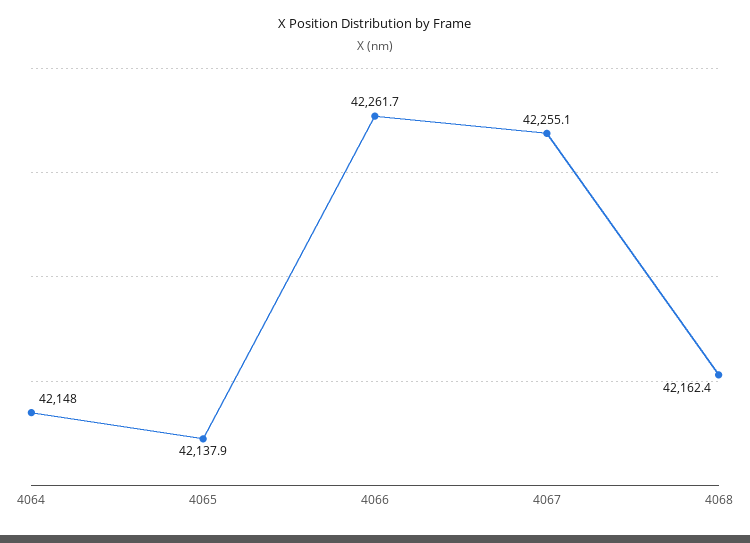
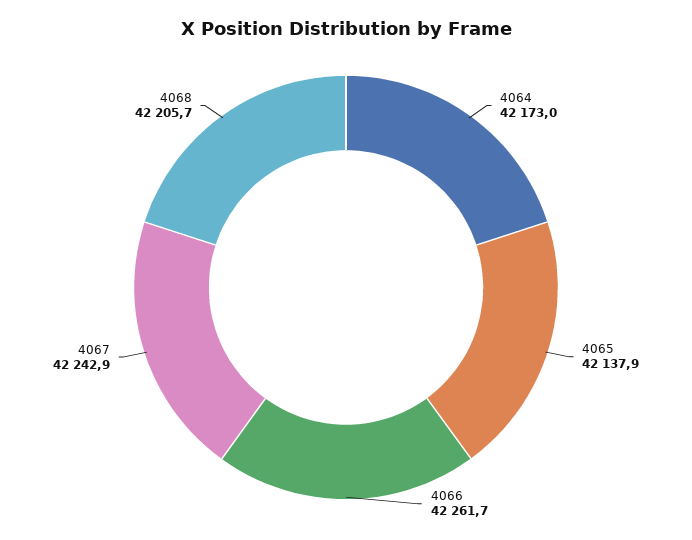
4064: 42148 -> 42173
4067: 42255.1 -> 42242.9
4068: 42162.4 -> 42205.7

